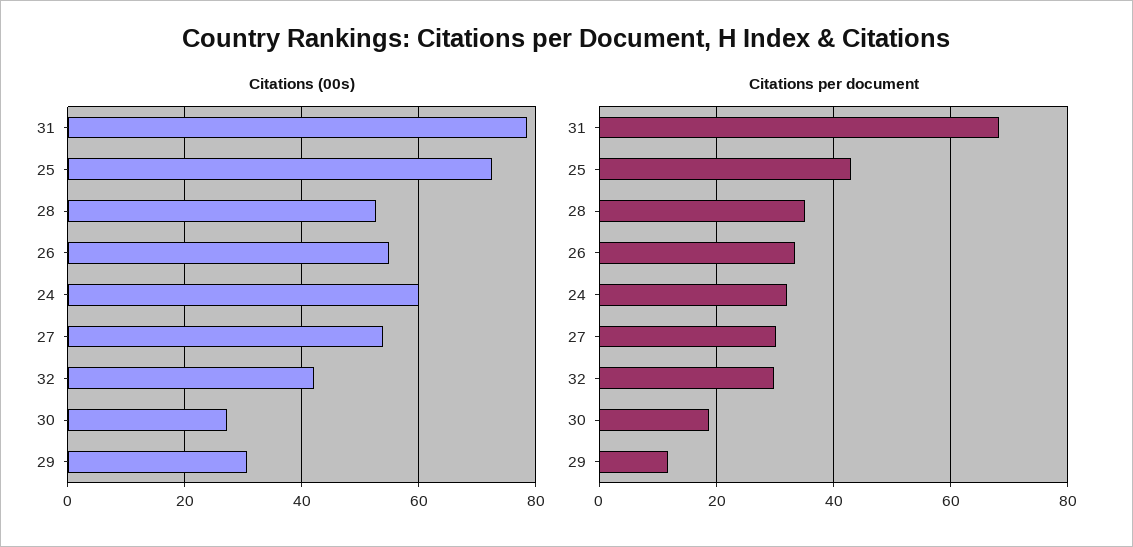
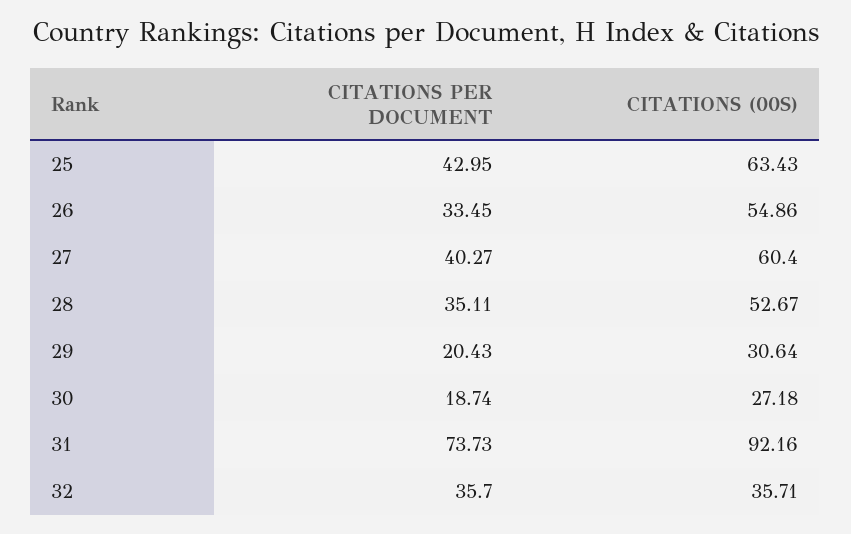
Citations (00s), 31: 78 -> 92.16
Citations (00s), 25: 72 -> 63.43
Citations (00s), 24: 60 -> none
Citations (00s), 27: 54 -> 60.4
Citations (00s), 32: 42 -> 35.71
Citations per document, 31: 68 -> 73.73
Citations per document, 24: 32 -> none
Citations per document, 27: 30 -> 40.27
Citations per document, 32: 30 -> 35.7
Citations per document, 29: 12 -> 20.43

